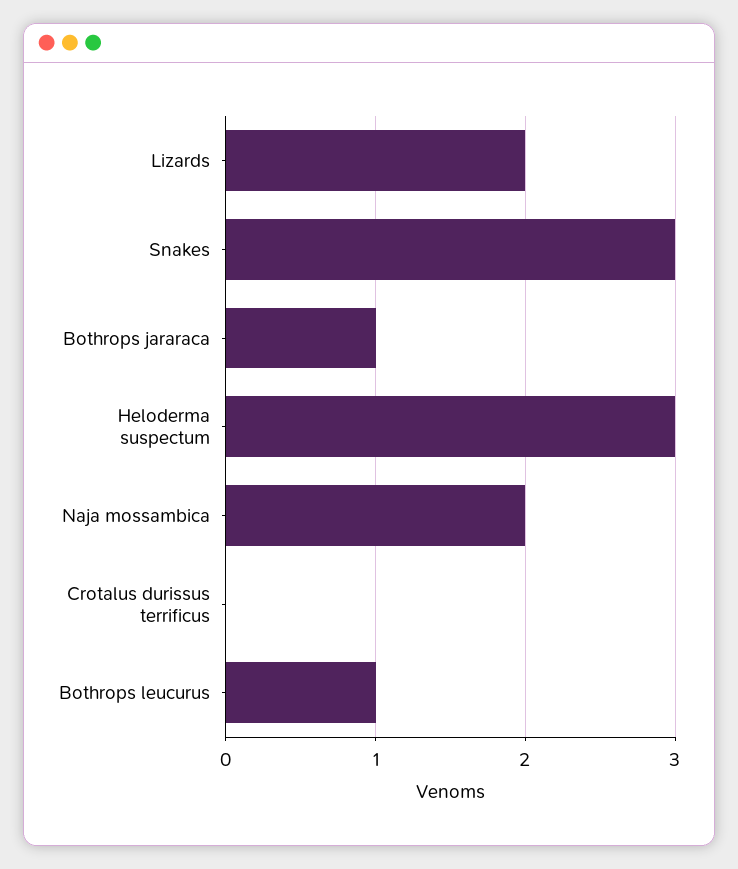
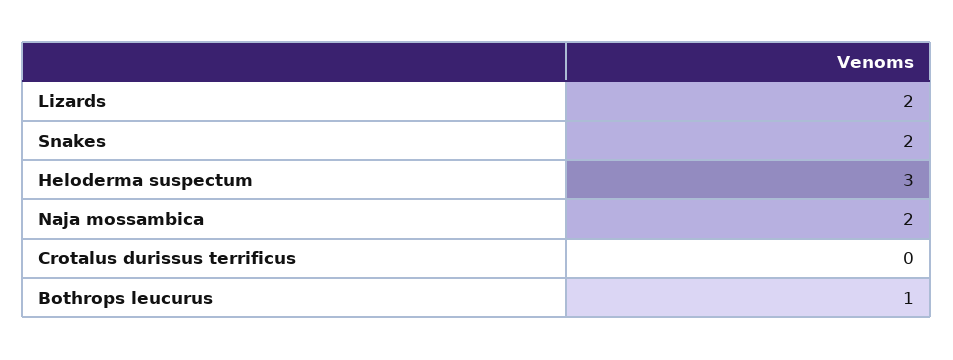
Snakes: 3 -> 2
Bothrops jararaca: 1 -> none

